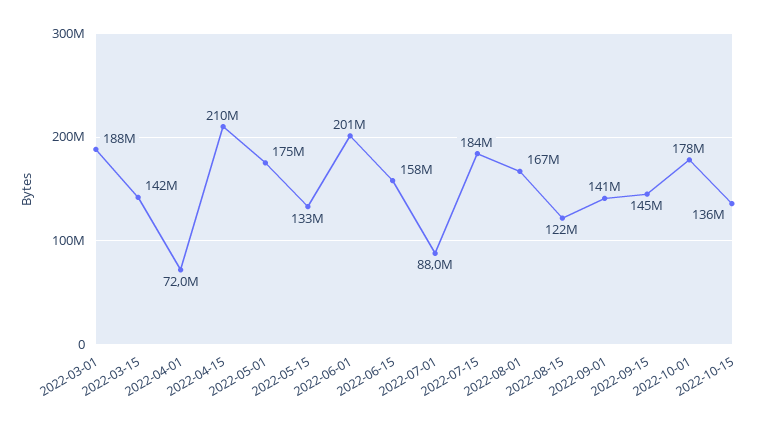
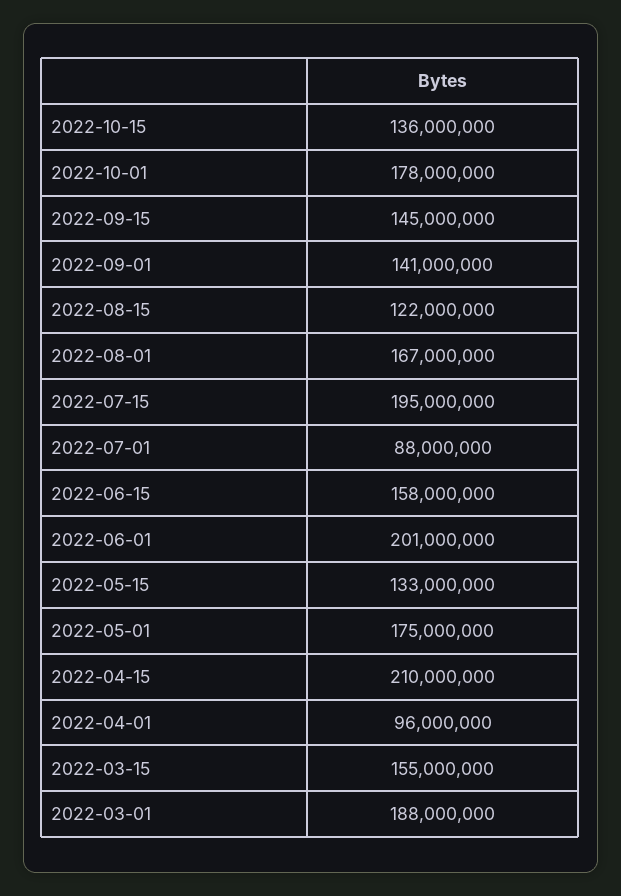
2022-03-15: 142000000 -> 155000000
2022-04-01: 72000000 -> 96000000
2022-07-15: 184000000 -> 195000000

